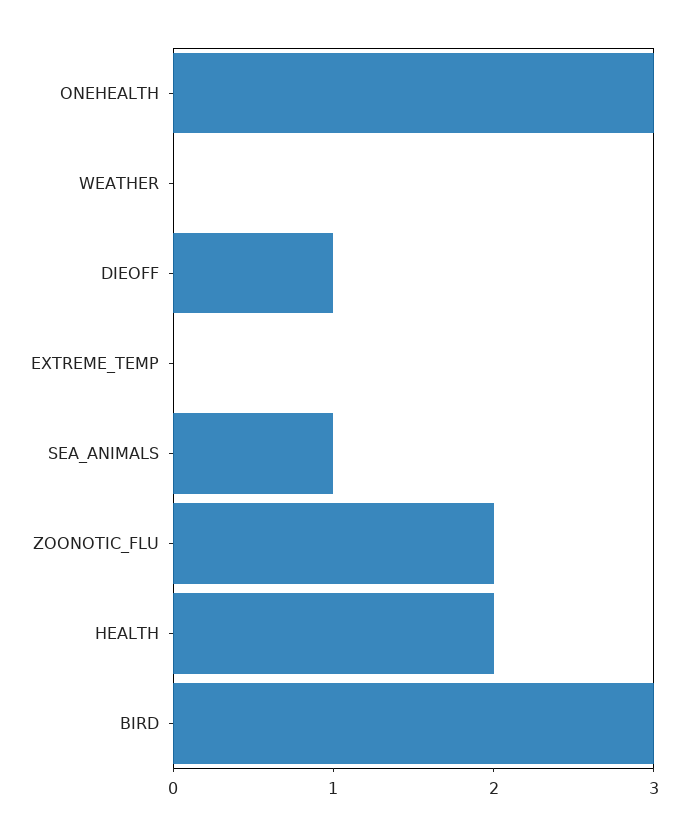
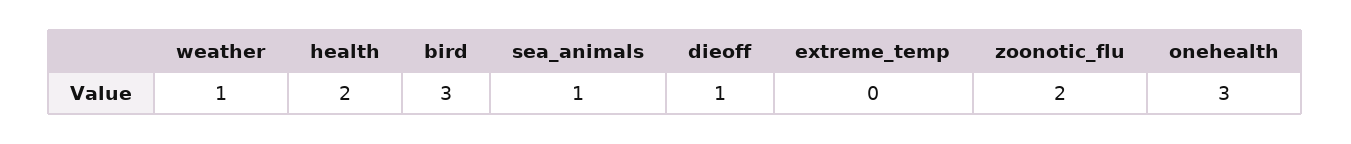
WEATHER: 0 -> 1

